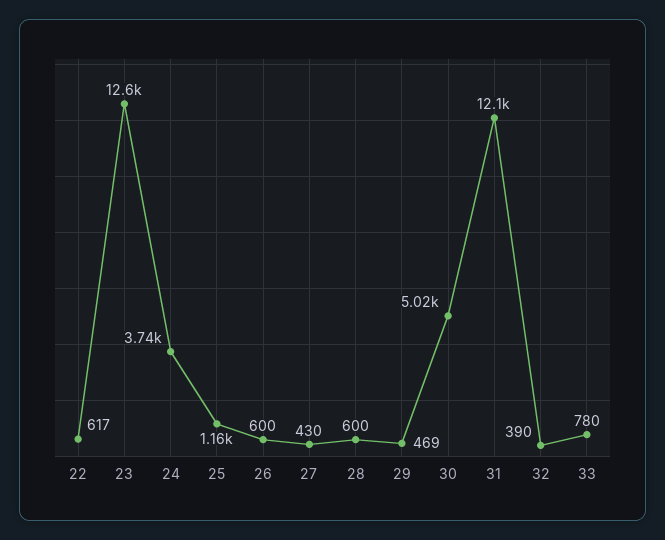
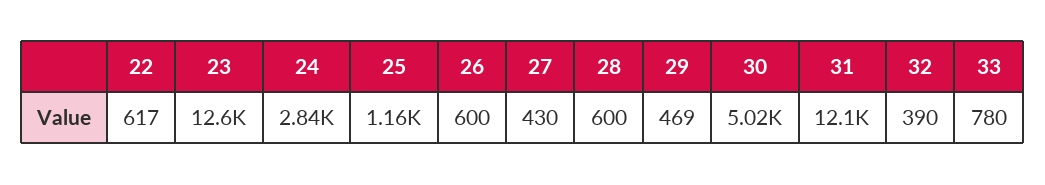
24: 3740 -> 2840

